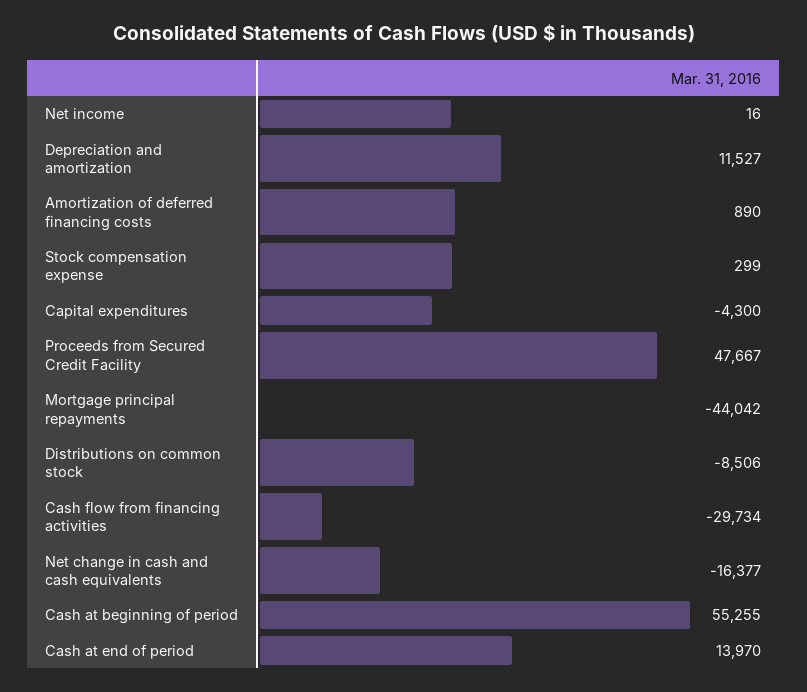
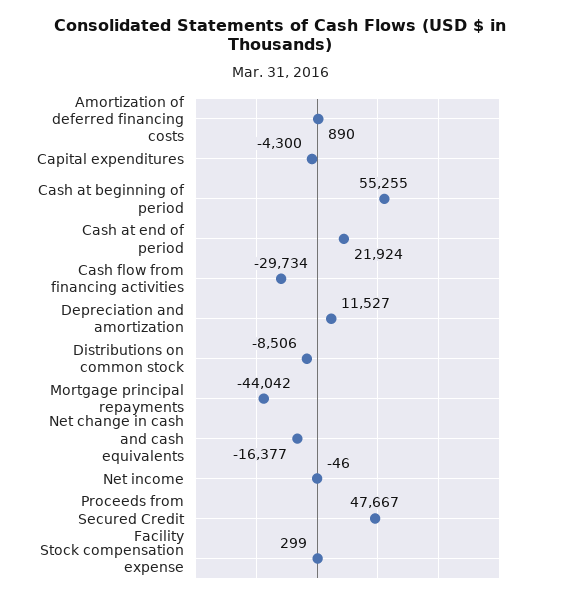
Net income: 16 -> -46
Cash at end of period: 13970 -> 21924

